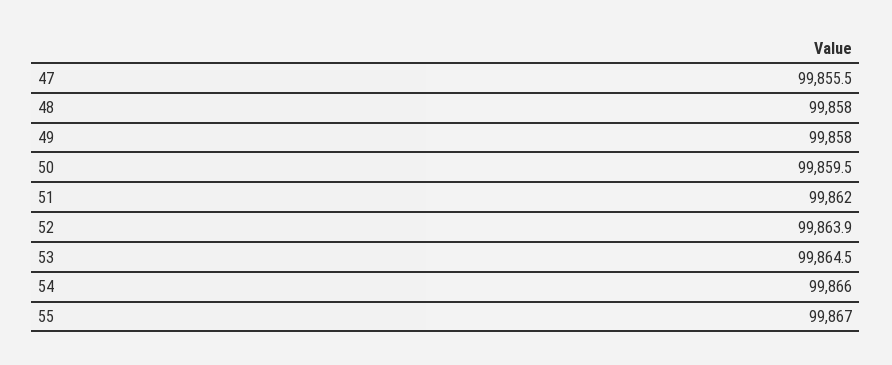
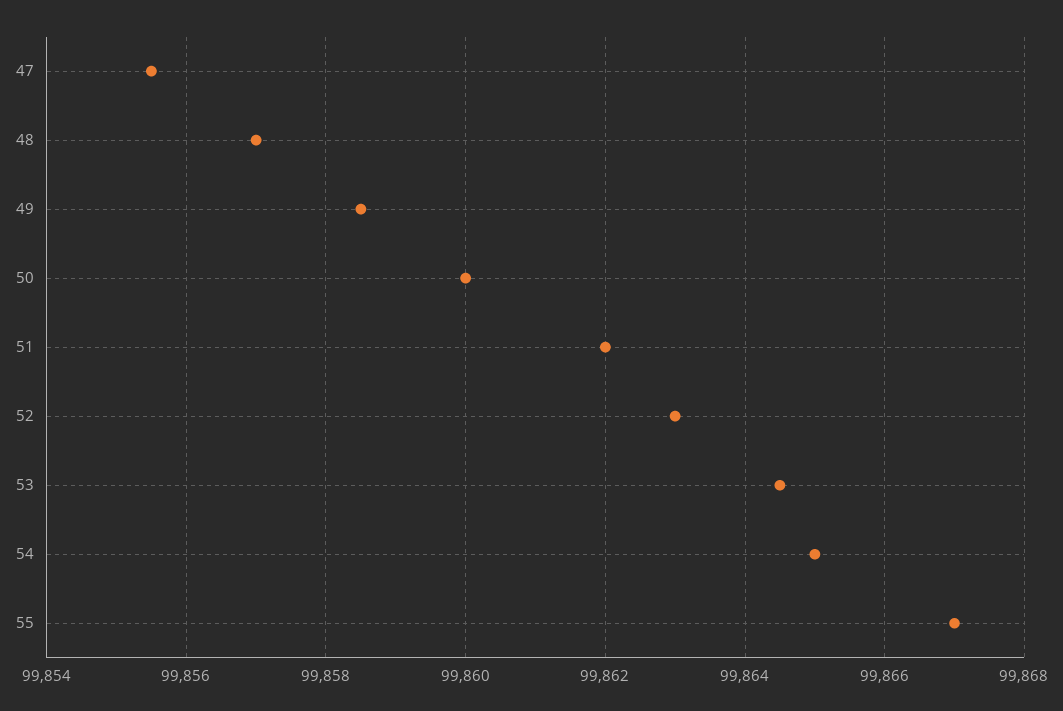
48: 99858 -> 99857
49: 99858 -> 99858.5
50: 99859.5 -> 99860
52: 99863.9 -> 99863
54: 99866 -> 99865

